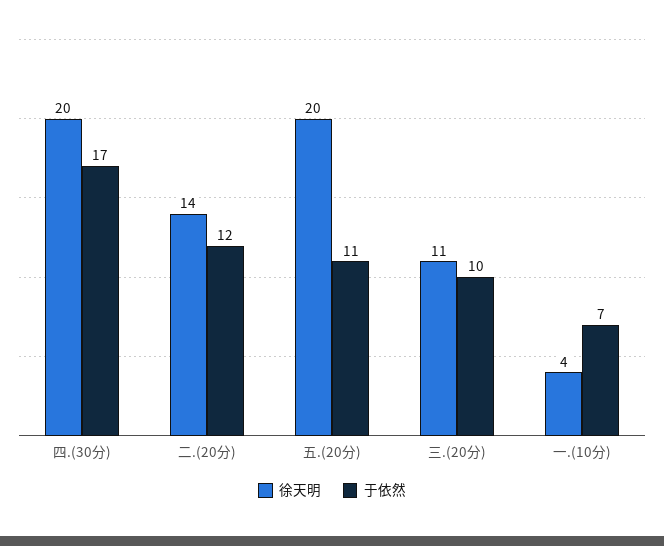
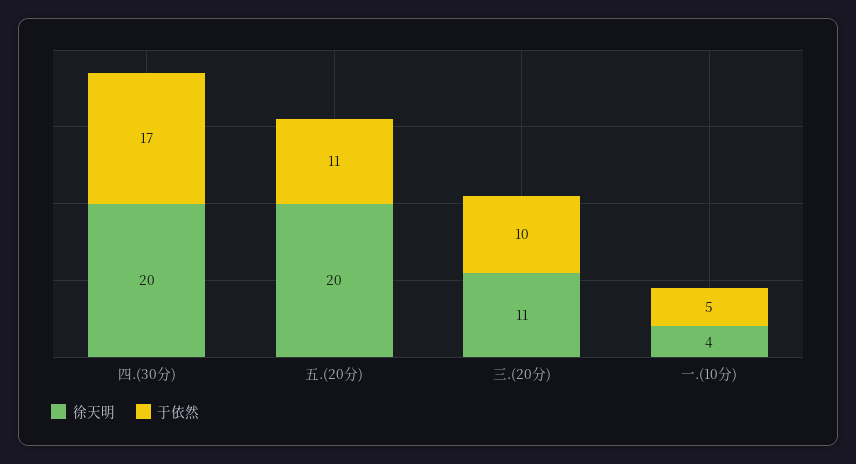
徐天明, 二.(20分): 14 -> none
于依然, 二.(20分): 12 -> none
于依然, 一.(10分): 7 -> 5

